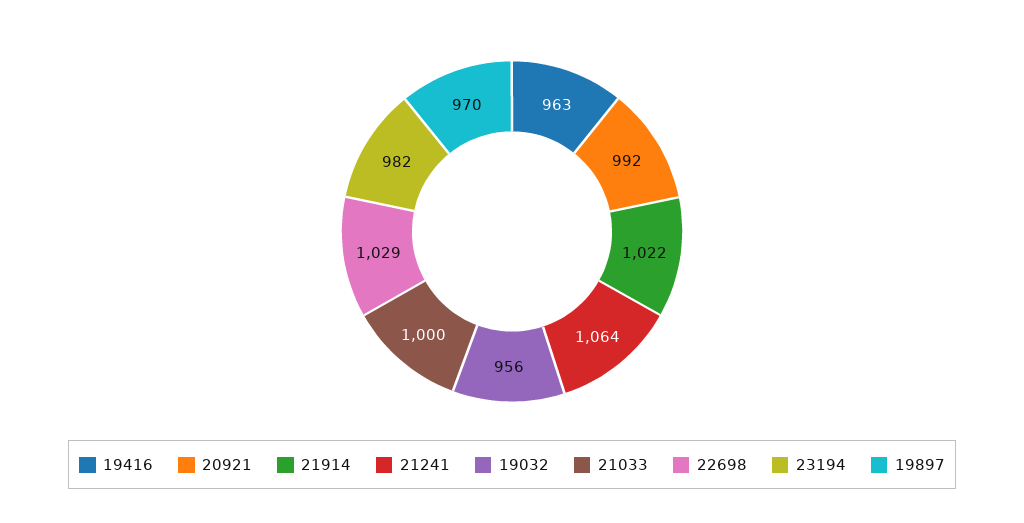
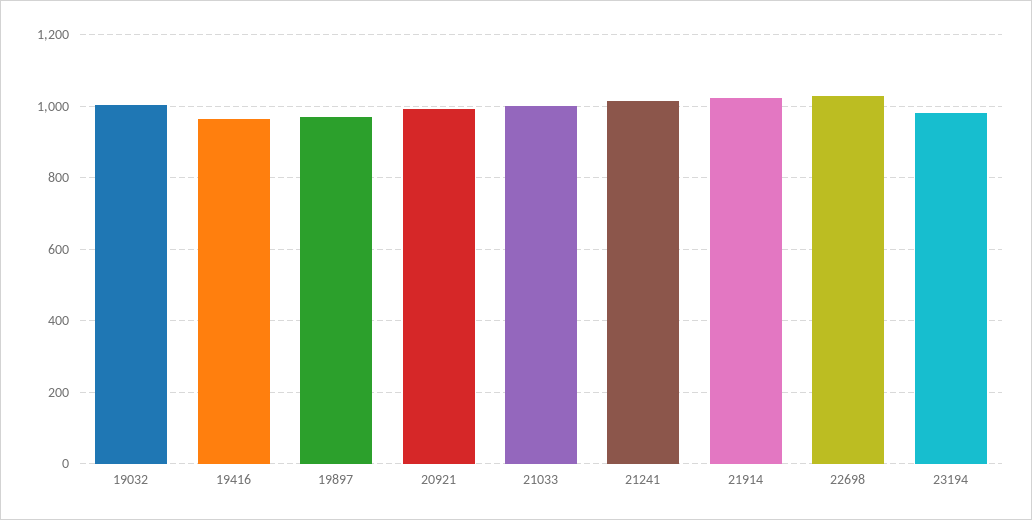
21241: 1064 -> 1020
19032: 956 -> 1000

